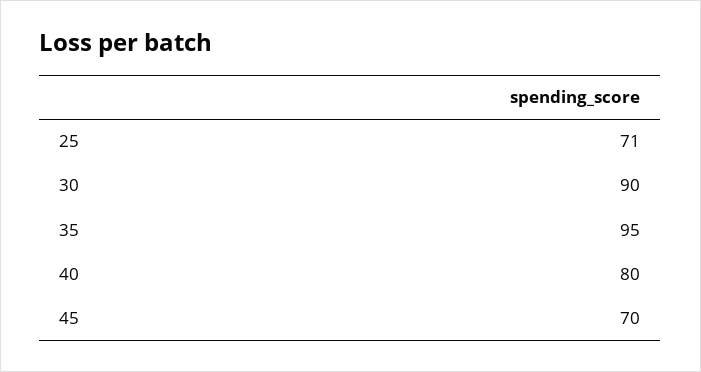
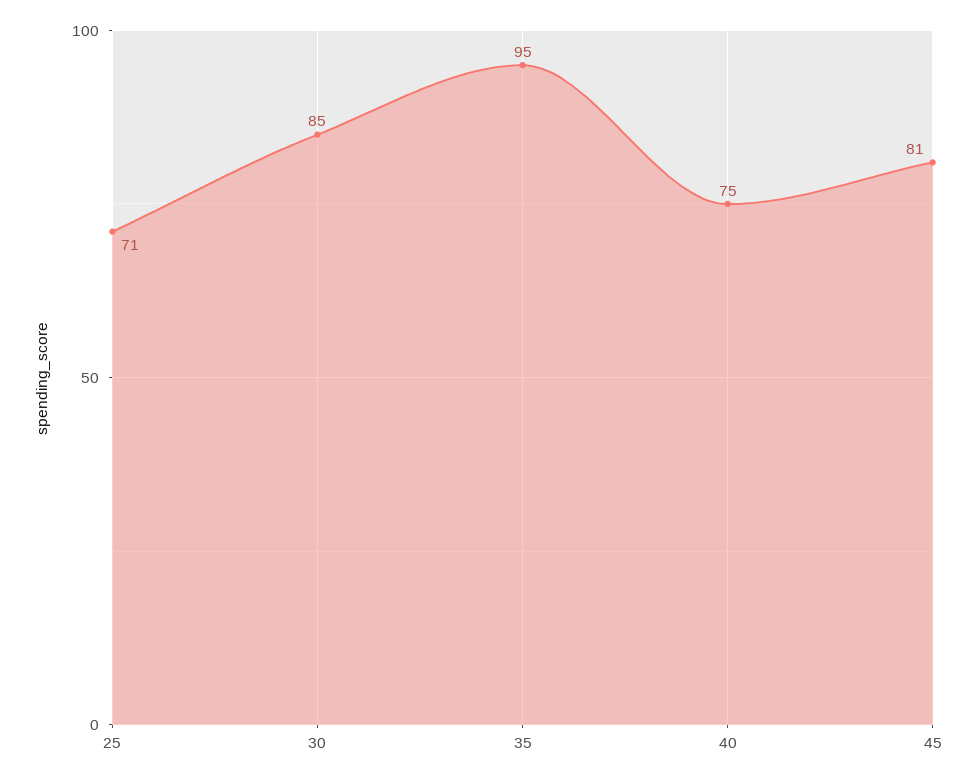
30: 90 -> 85
40: 80 -> 75
45: 70 -> 81

